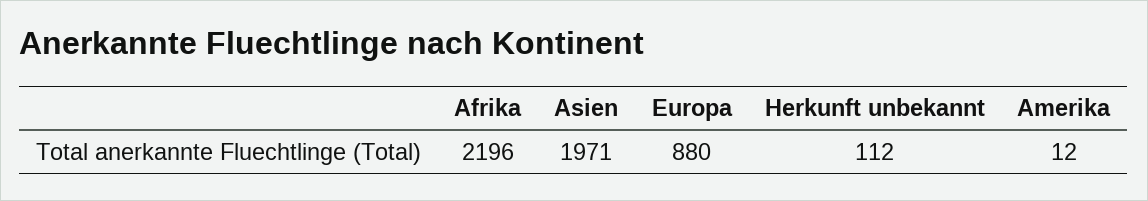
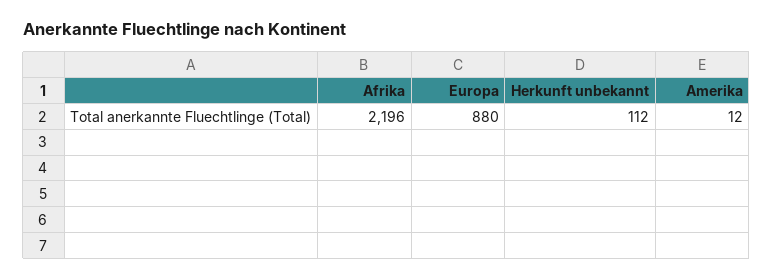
Asien: 1971 -> none

